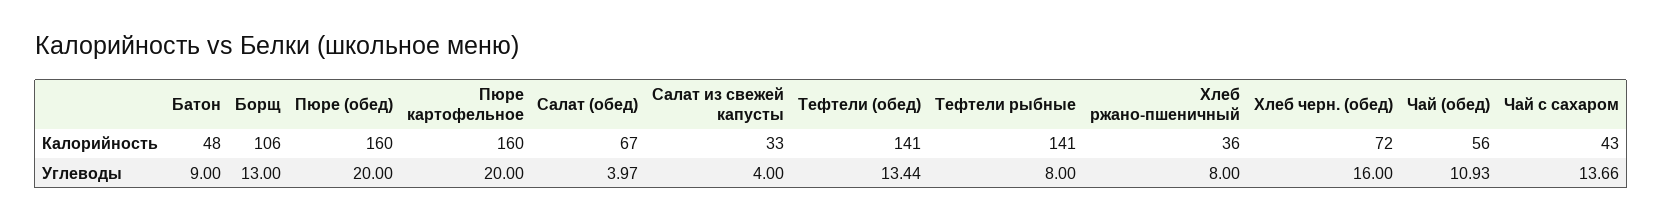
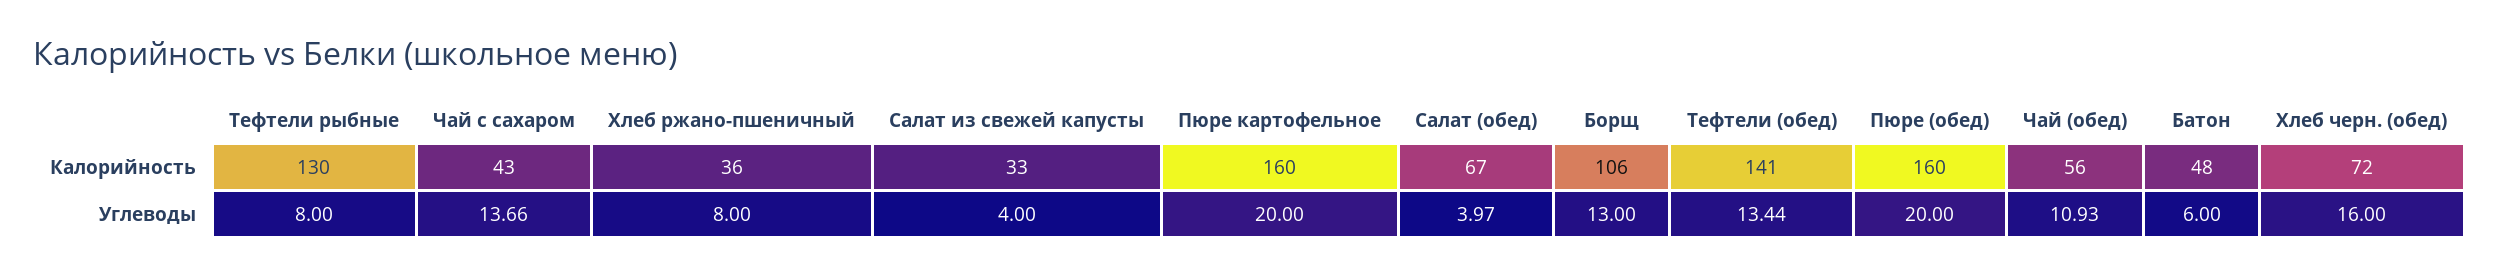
Тефтели рыбные, Калорийность: 141 -> 130
Батон, Углеводы: 9 -> 6

